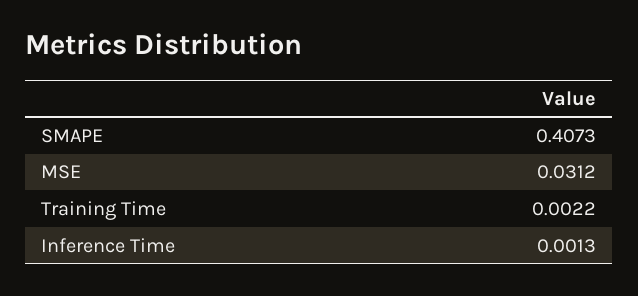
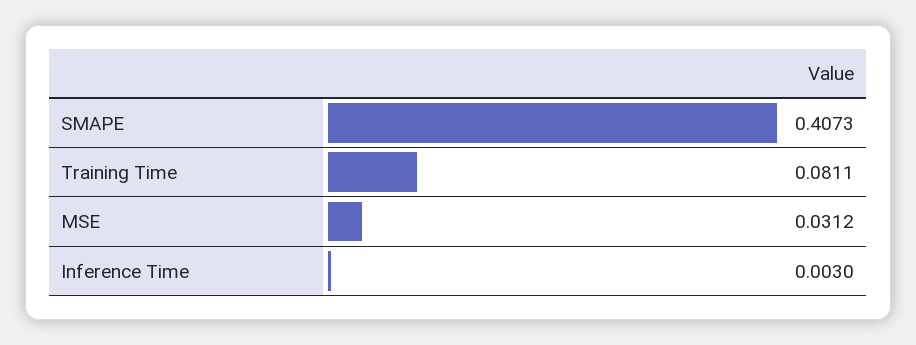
Training Time: 0.0022 -> 0.0811
Inference Time: 0.0013 -> 0.003

